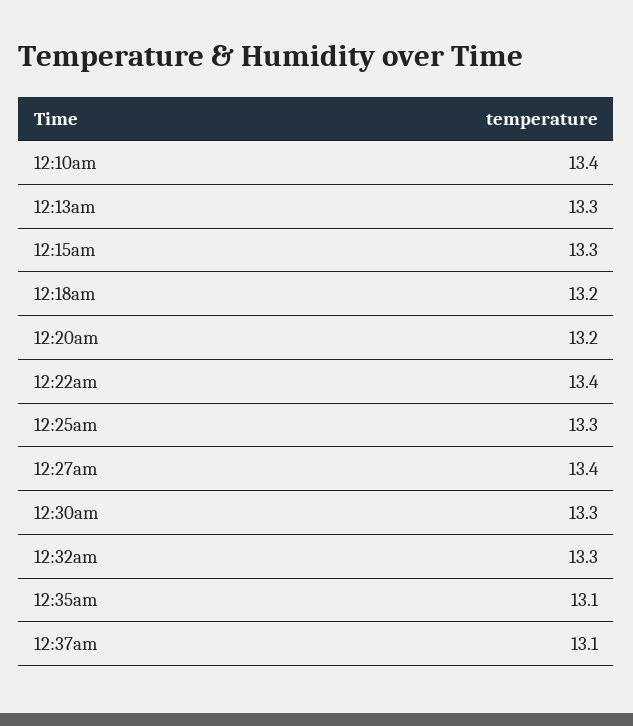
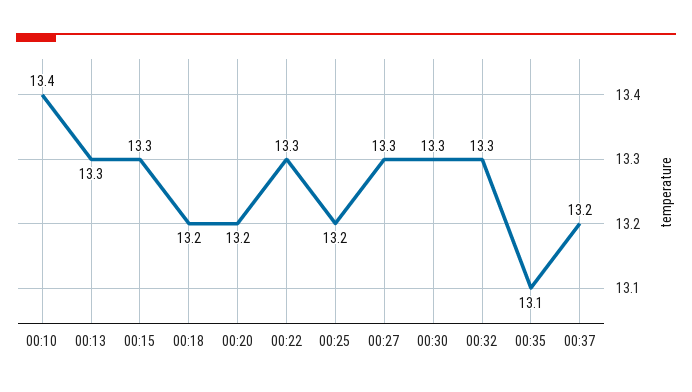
12:22am: 13.4 -> 13.3
12:25am: 13.3 -> 13.2
12:27am: 13.4 -> 13.3
12:37am: 13.1 -> 13.2

